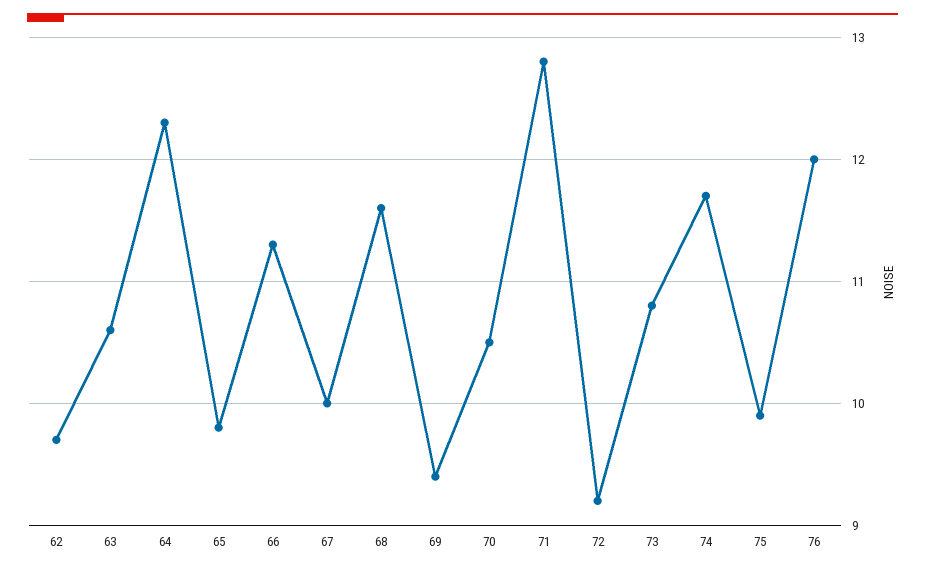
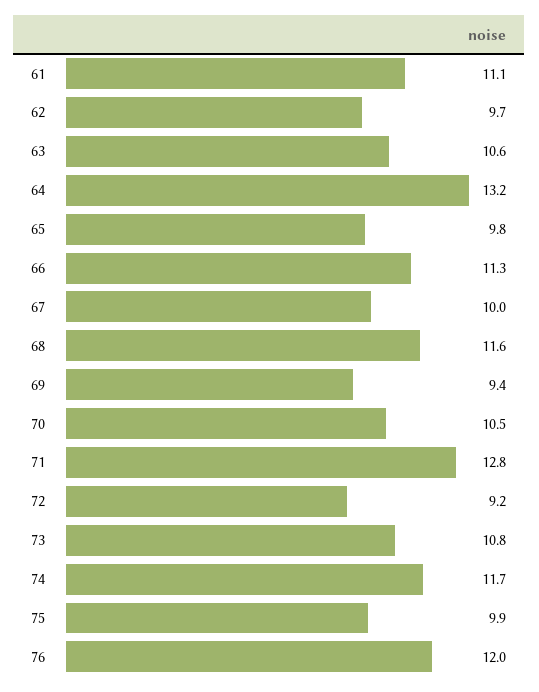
64: 12.3 -> 13.2
61: none -> 11.1

